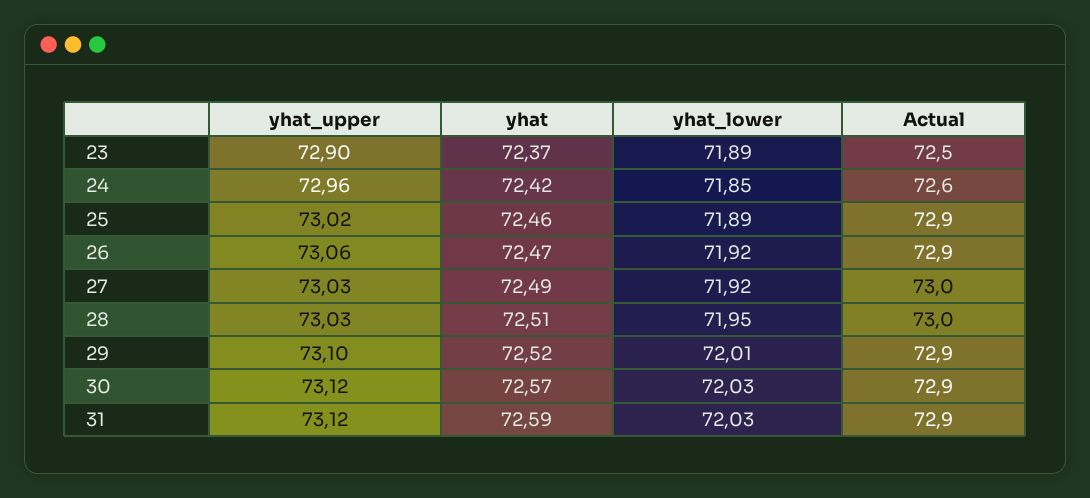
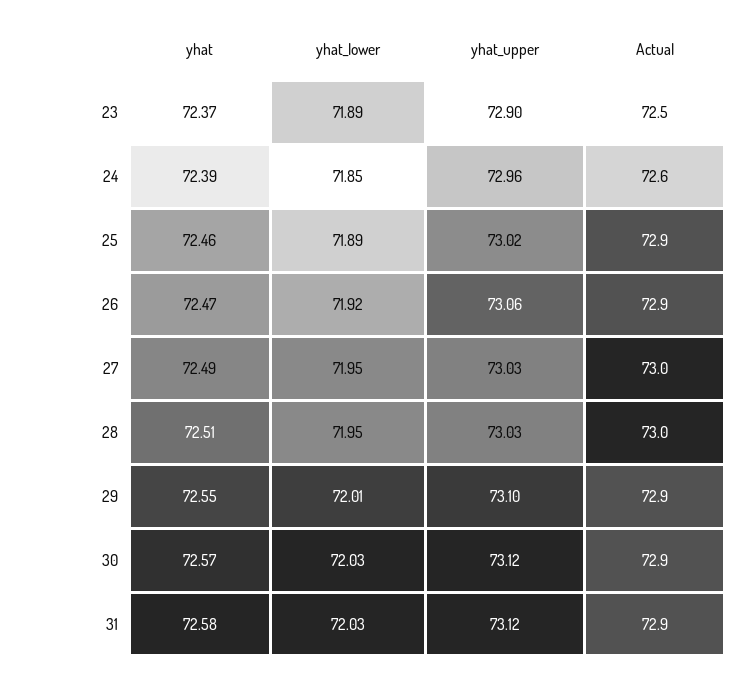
yhat, 24: 72.42 -> 72.39
yhat_lower, 27: 71.92 -> 71.95
yhat, 29: 72.52 -> 72.55
yhat, 31: 72.59 -> 72.58

